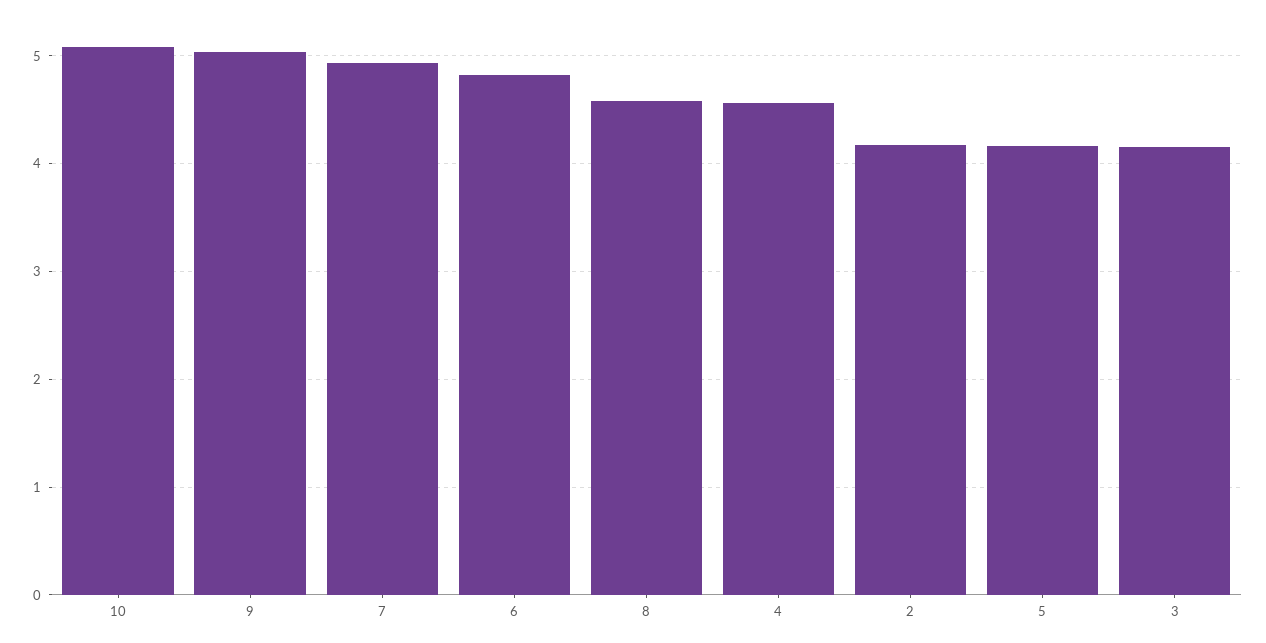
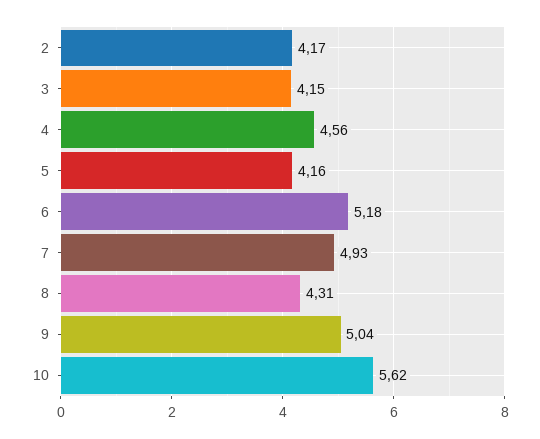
10: 5.1 -> 5.62
6: 4.8 -> 5.18
8: 4.6 -> 4.31

